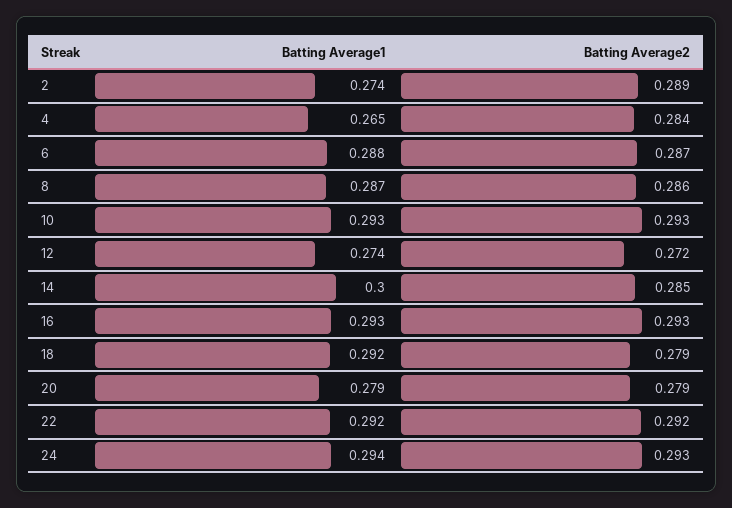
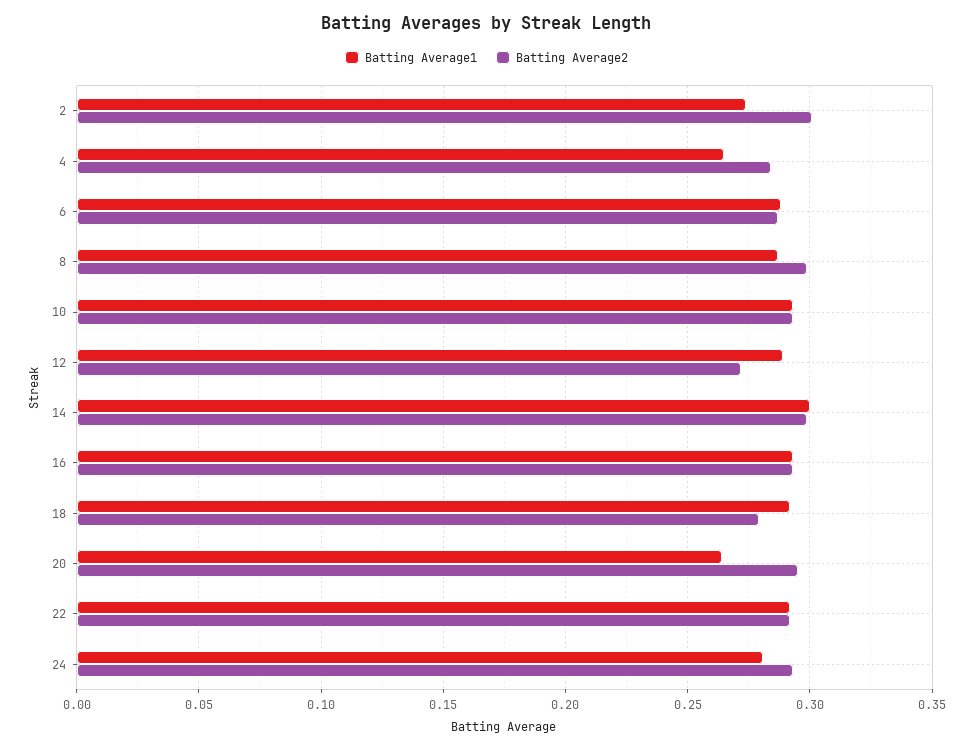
Batting Average2, 2: 0.289 -> 0.3
Batting Average2, 8: 0.286 -> 0.3
Batting Average1, 12: 0.274 -> 0.29
Batting Average2, 14: 0.285 -> 0.3
Batting Average1, 20: 0.279 -> 0.265
Batting Average2, 20: 0.279 -> 0.295
Batting Average1, 24: 0.294 -> 0.28

